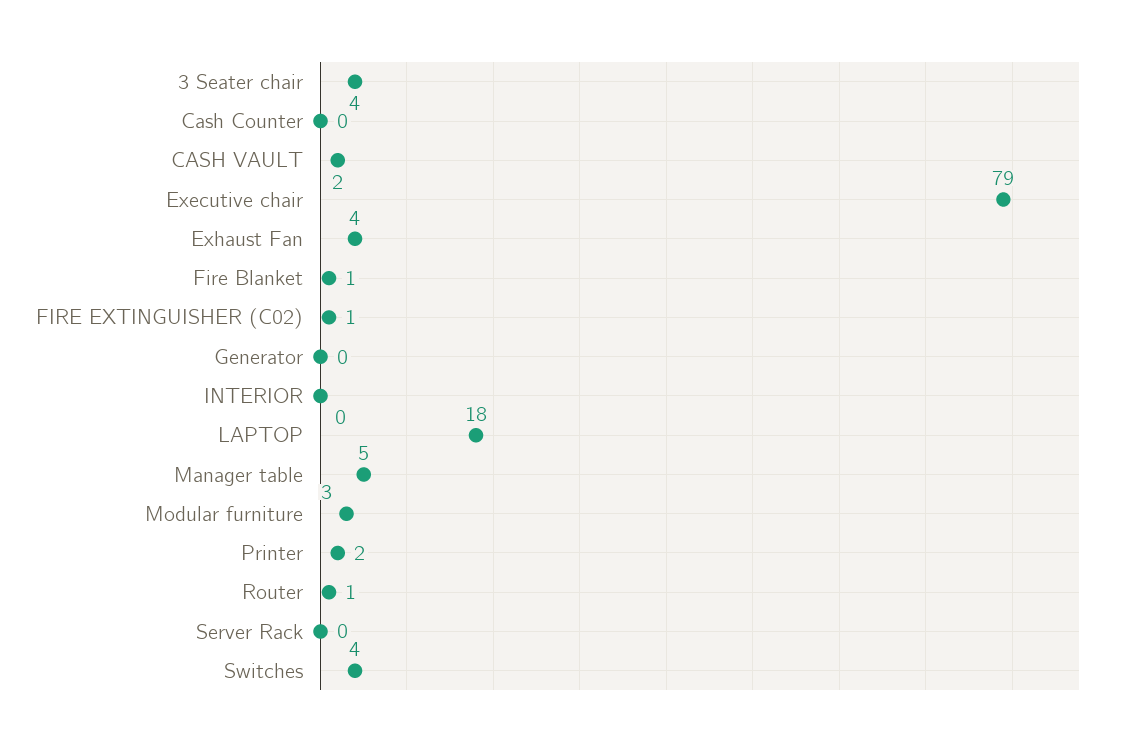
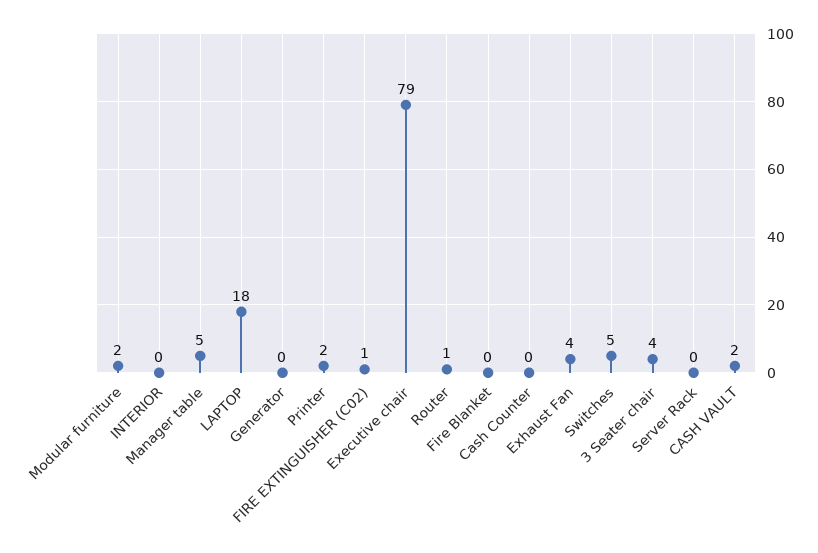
Fire Blanket: 1 -> 0
Modular furniture: 3 -> 2
Switches: 4 -> 5

